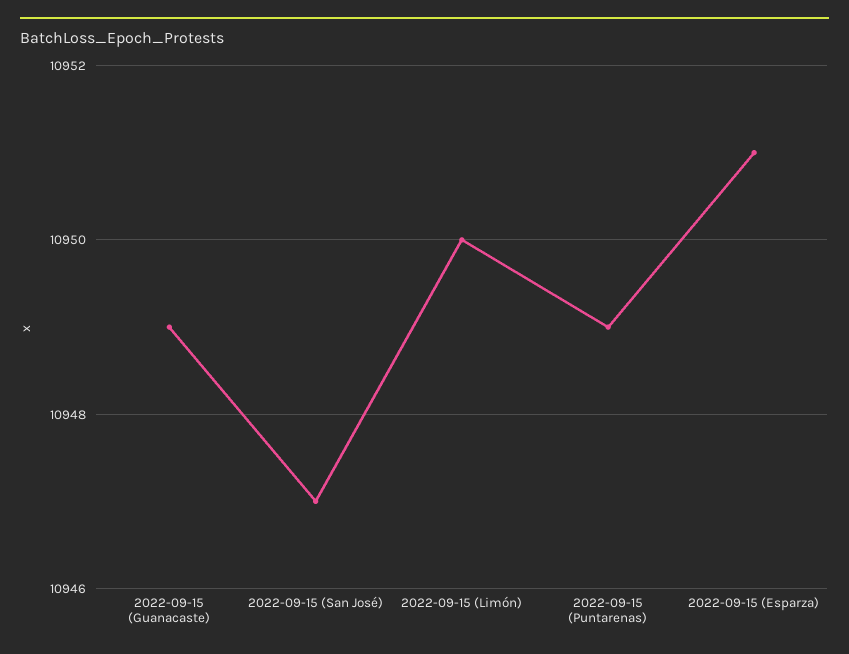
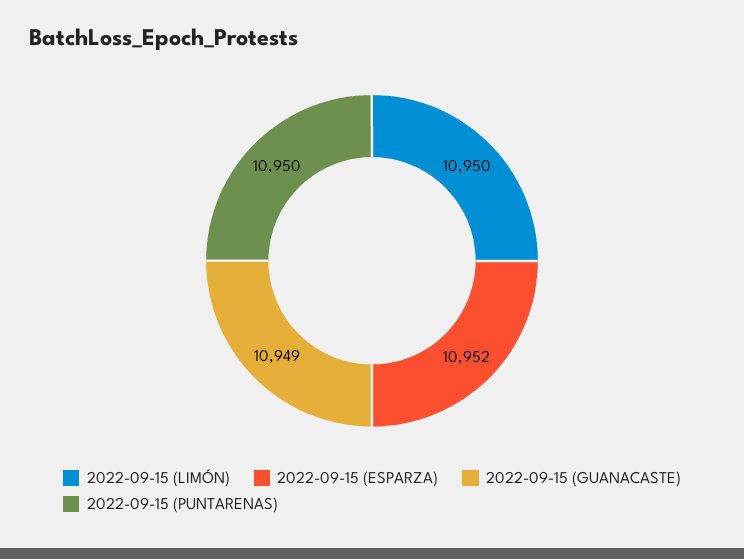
2022-09-15 (San José): 10947 -> none
2022-09-15 (Puntarenas): 10949 -> 10950
2022-09-15 (Esparza): 10951 -> 10952

